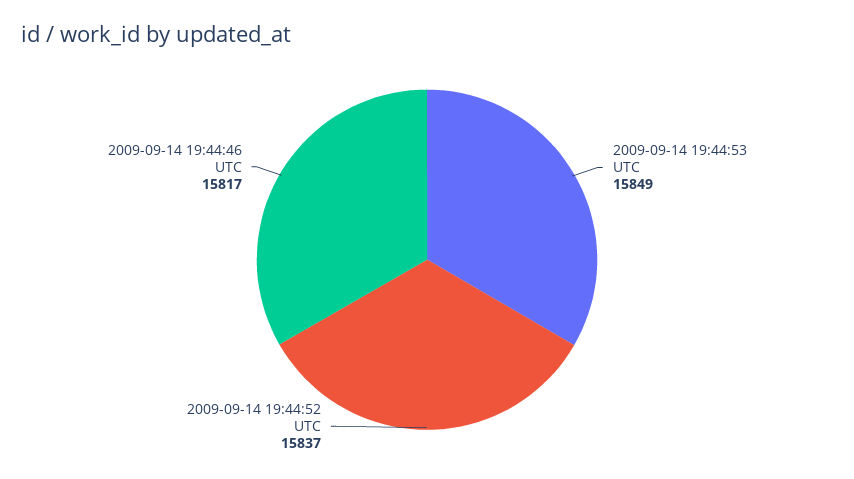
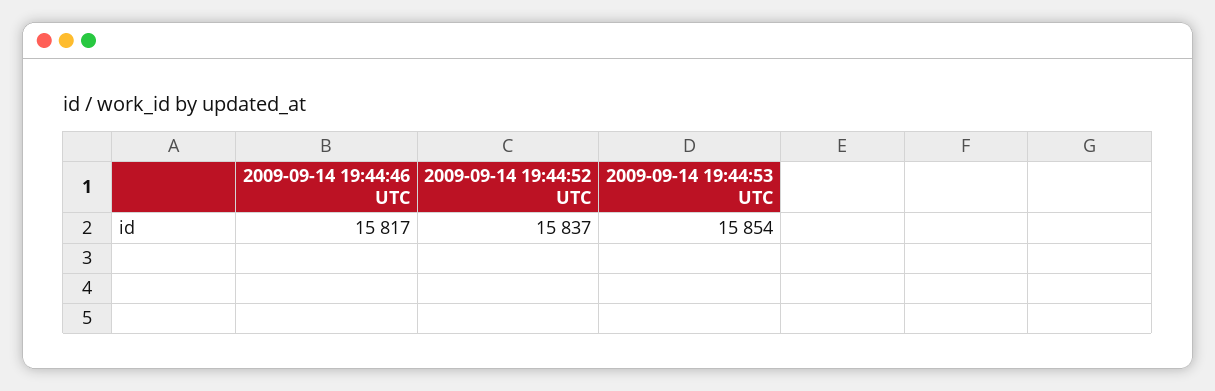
2009-09-14 19:44:53 UTC: 15849 -> 15854

